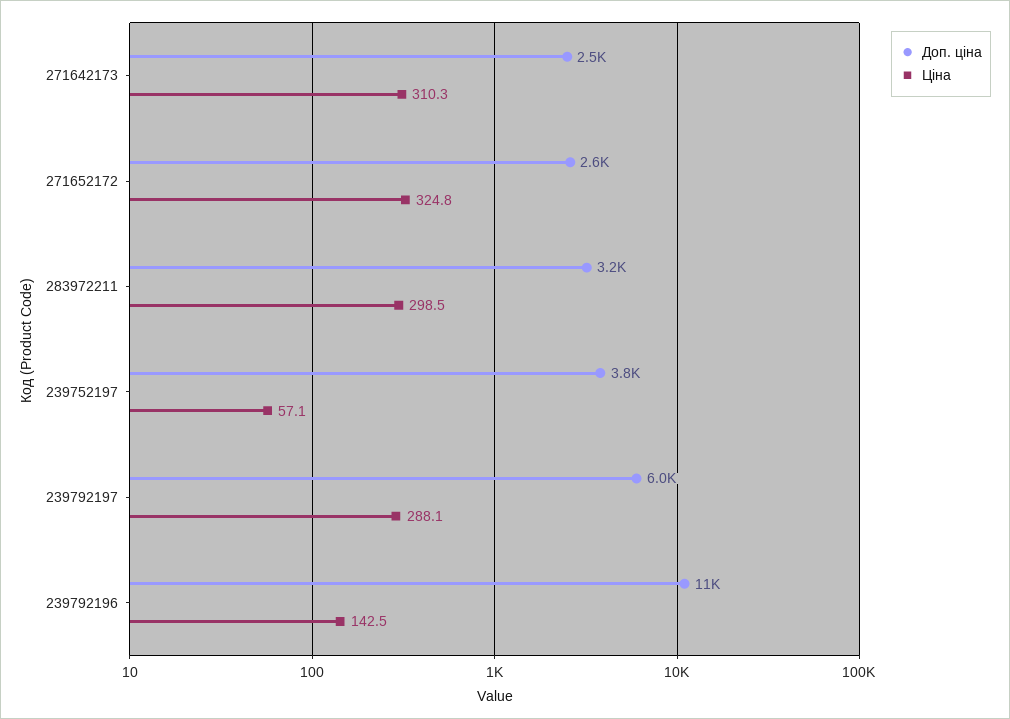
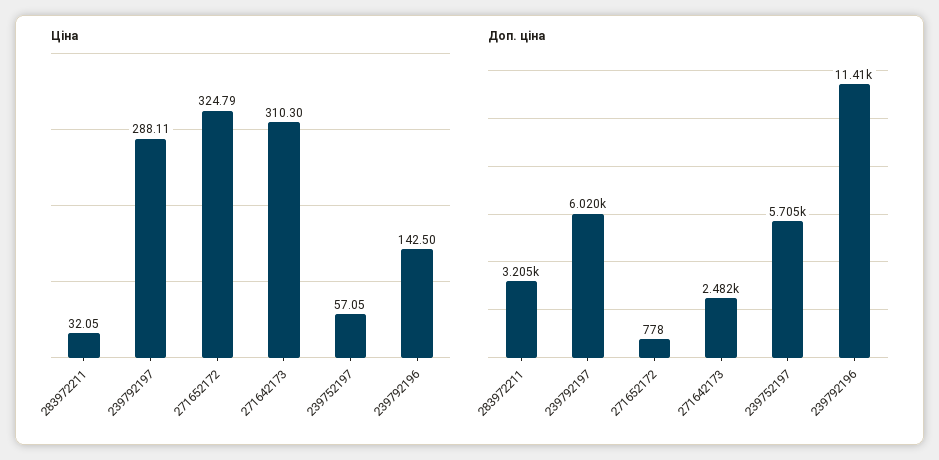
Доп. ціна, 271652172: 2600 -> 778
Ціна, 283972211: 298.5 -> 32.05
Доп. ціна, 239752197: 3800 -> 5705

